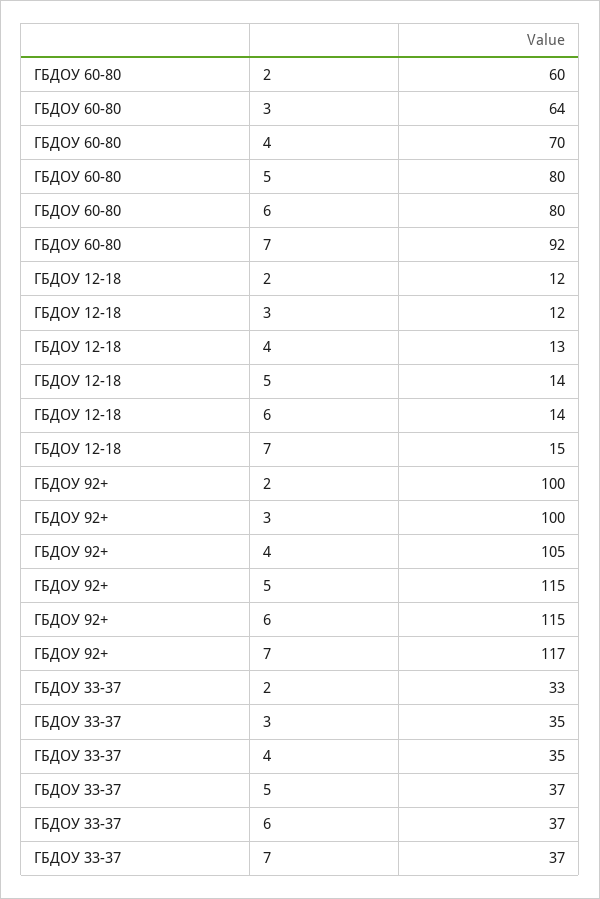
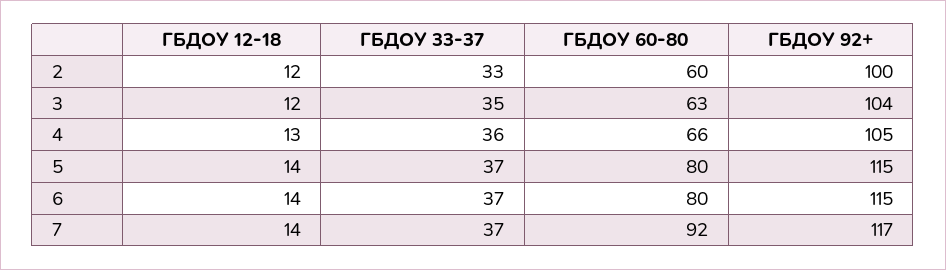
ГБДОУ 60-80, 3: 64 -> 63
ГБДОУ 60-80, 4: 70 -> 66
ГБДОУ 12-18, 7: 15 -> 14
ГБДОУ 92+, 3: 100 -> 104
ГБДОУ 33-37, 4: 35 -> 36

